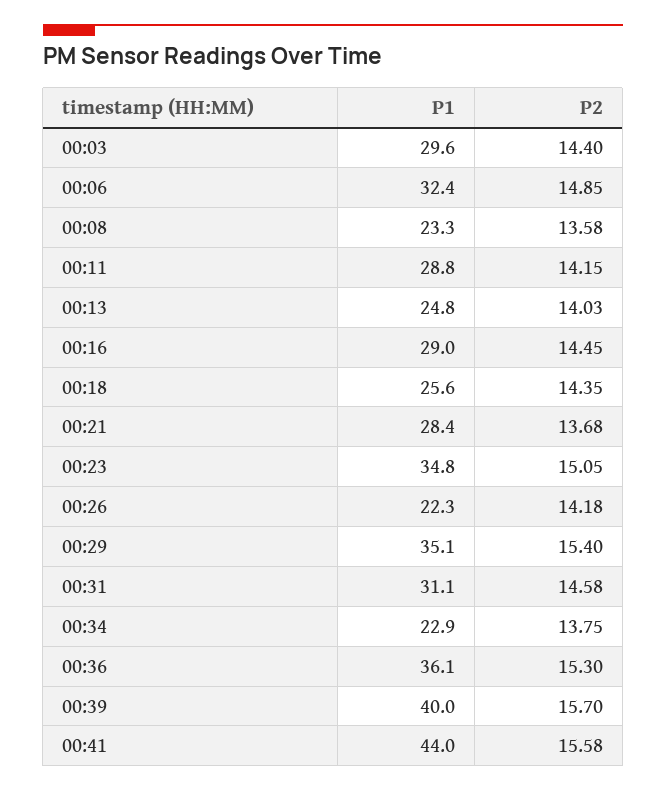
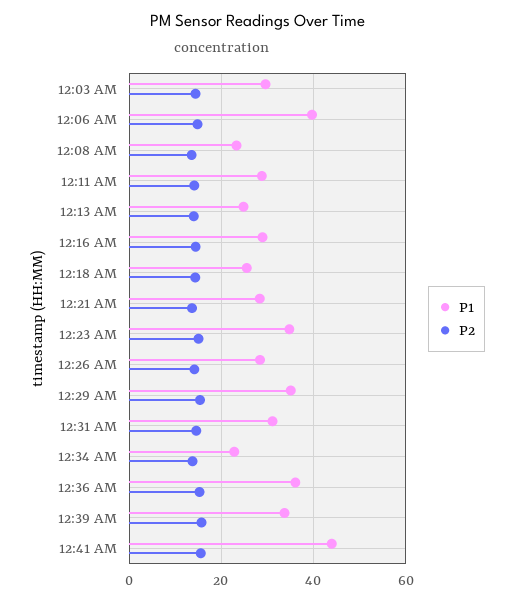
P1, 00:06: 32.4 -> 40
P1, 00:26: 22.3 -> 28
P1, 00:39: 40 -> 34

